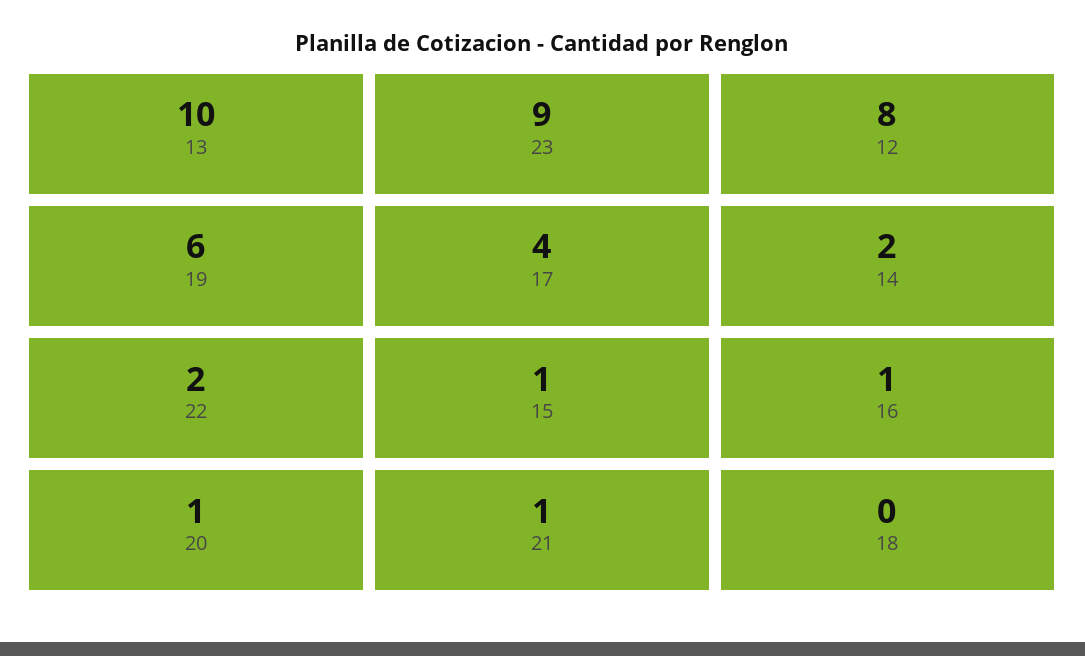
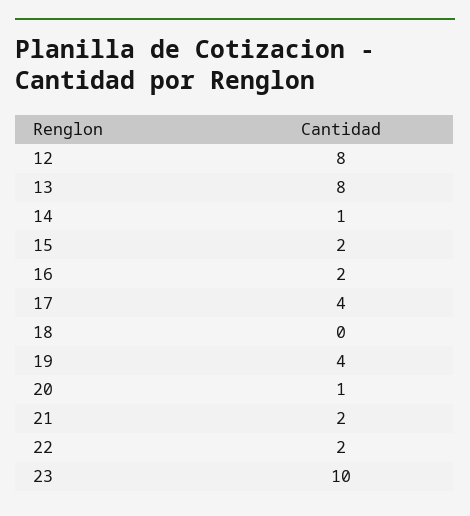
13: 10 -> 8
23: 9 -> 10
19: 6 -> 4
14: 2 -> 1
15: 1 -> 2
16: 1 -> 2
21: 1 -> 2

